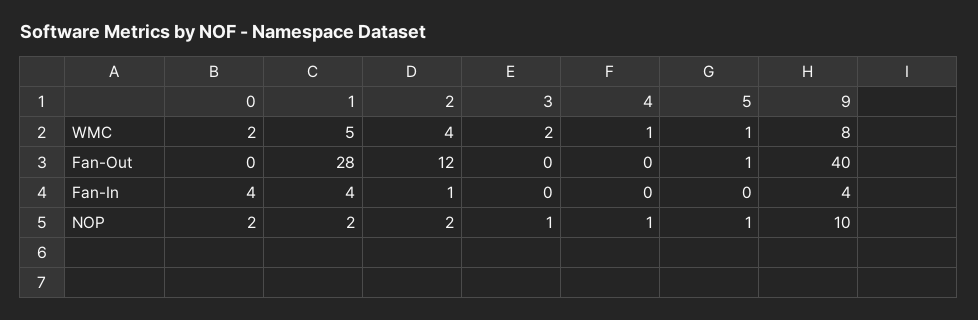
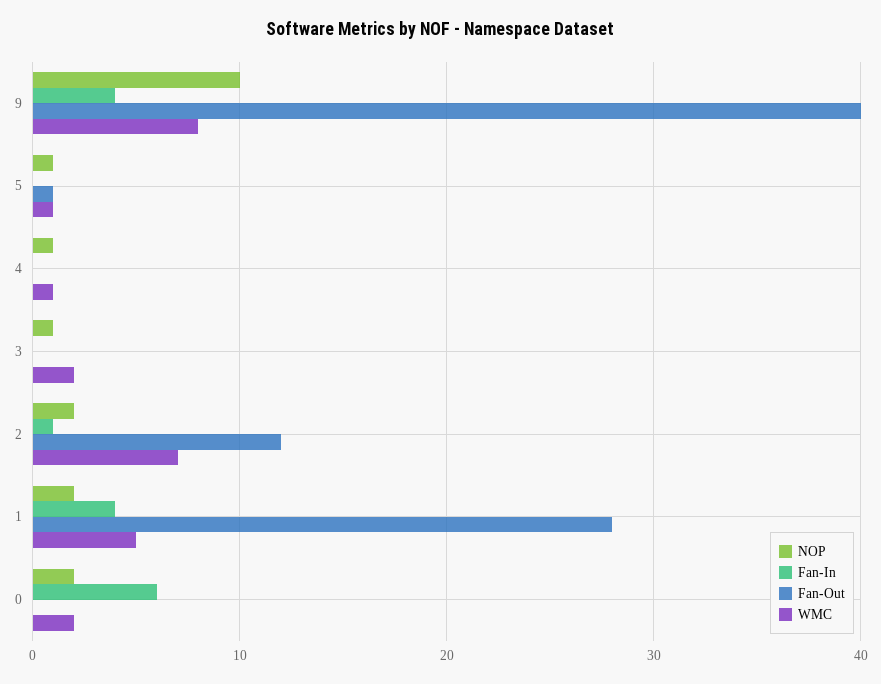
WMC, 2: 4 -> 7
Fan-In, 0: 4 -> 6

